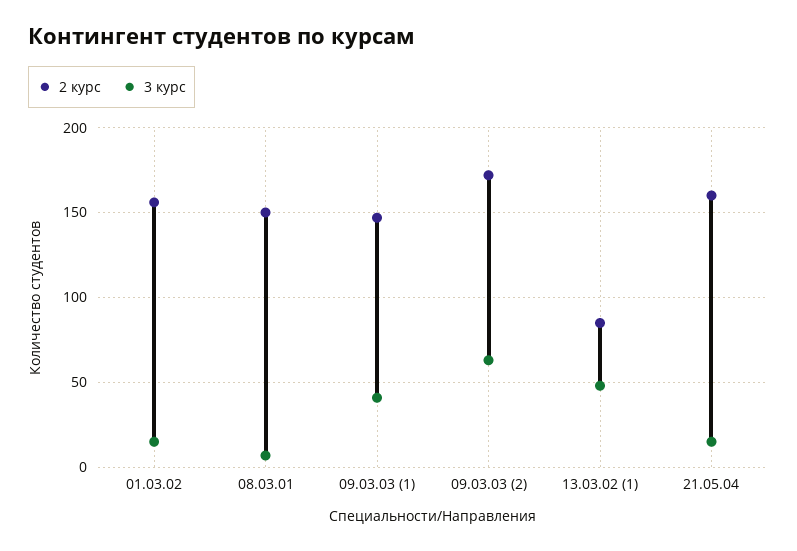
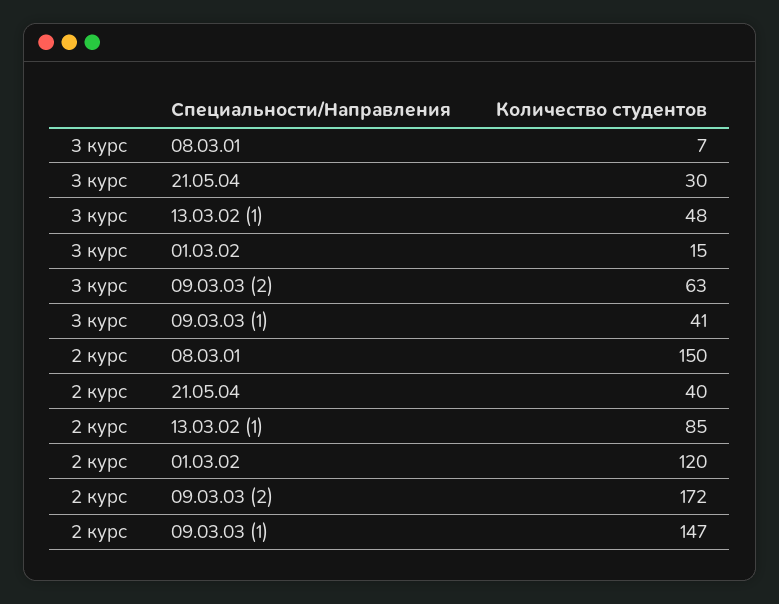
2 курс, 01.03.02: 155 -> 120
2 курс, 21.05.04: 160 -> 40
3 курс, 21.05.04: 15 -> 30

